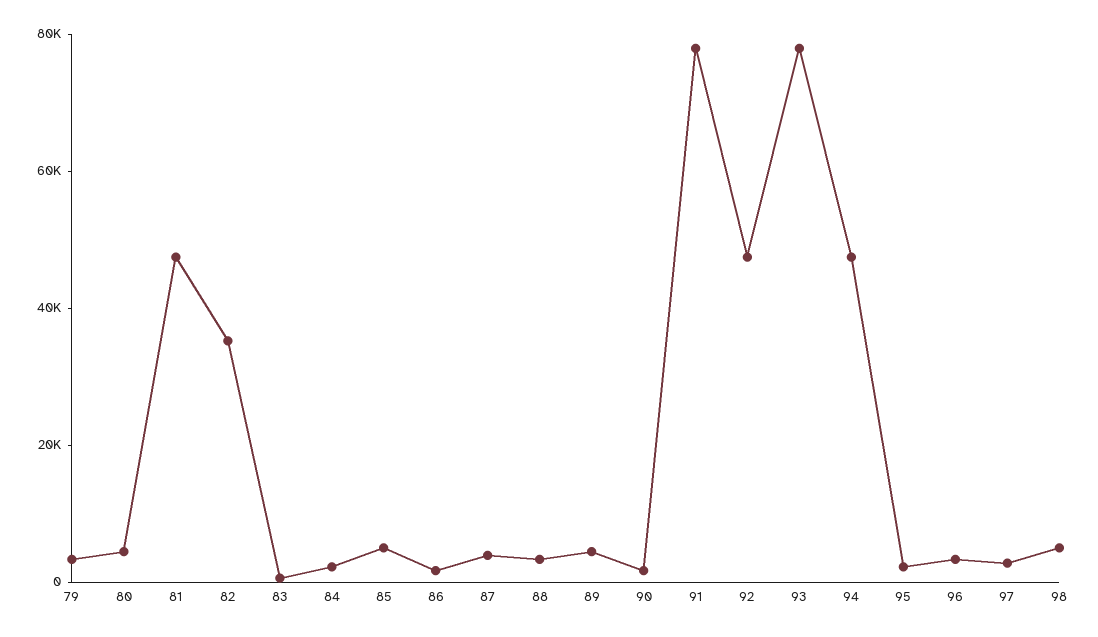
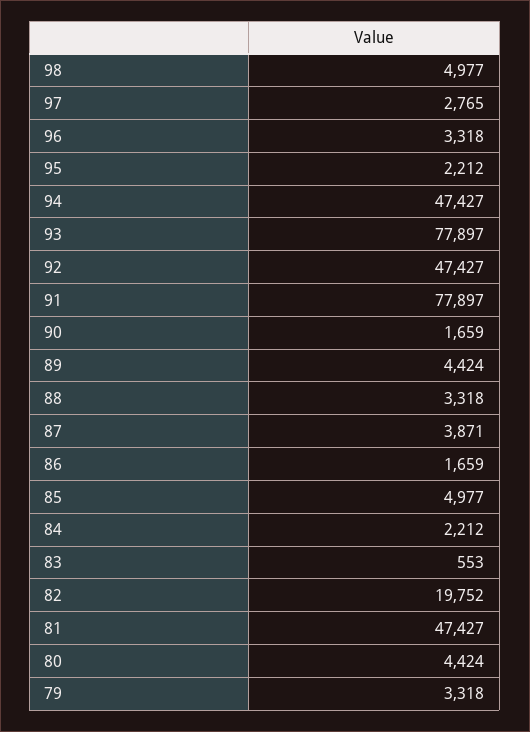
82: 35000 -> 19752

